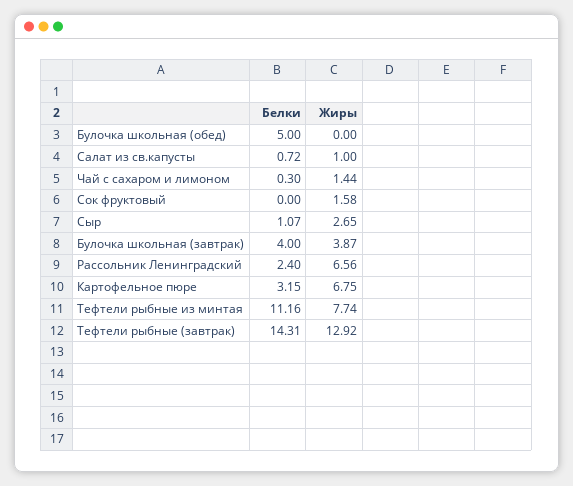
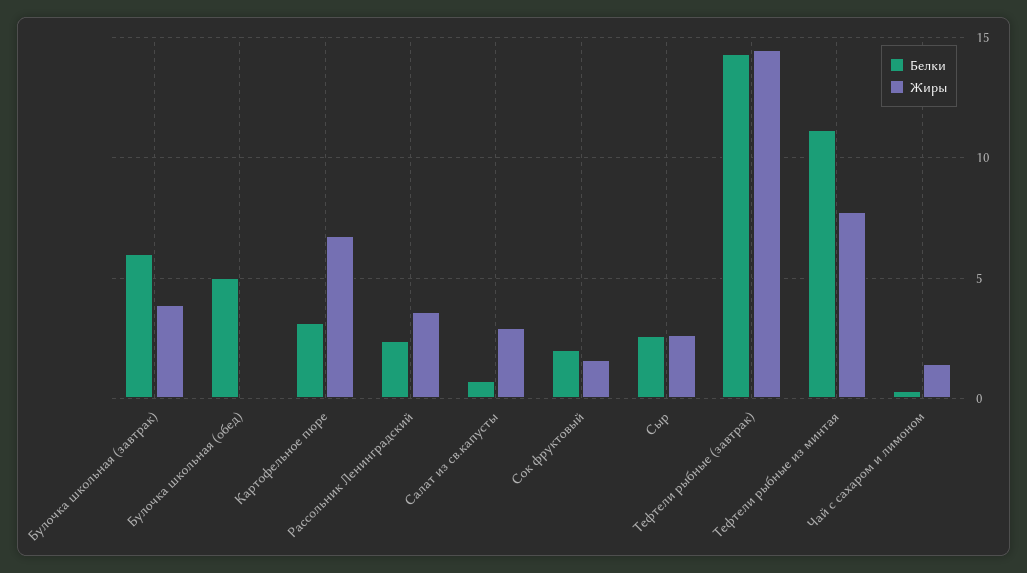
Жиры, Салат из св.капусты: 1 -> 3
Белки, Сок фруктовый: 0 -> 2
Белки, Сыр: 1.07 -> 2.5
Белки, Булочка школьная (завтрак): 4 -> 6
Жиры, Рассольник Ленинградский: 6.56 -> 3.5
Жиры, Тефтели рыбные (завтрак): 12.92 -> 14.5

